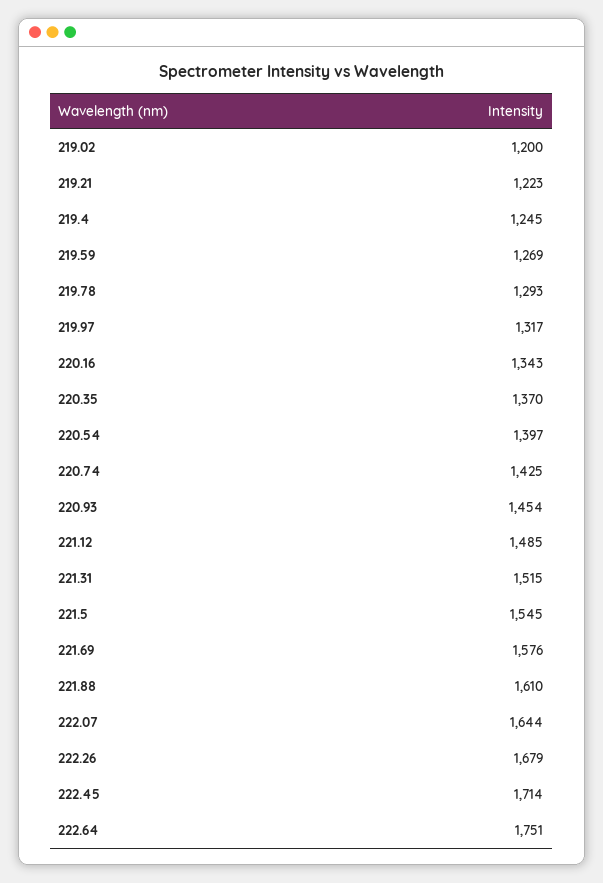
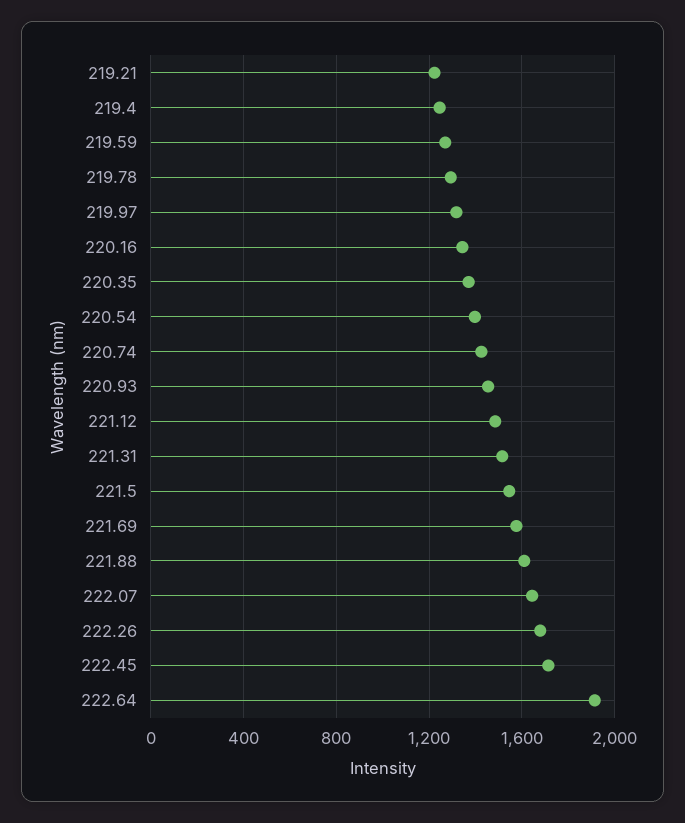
219.02: 1200 -> none
222.64: 1751 -> 1900

